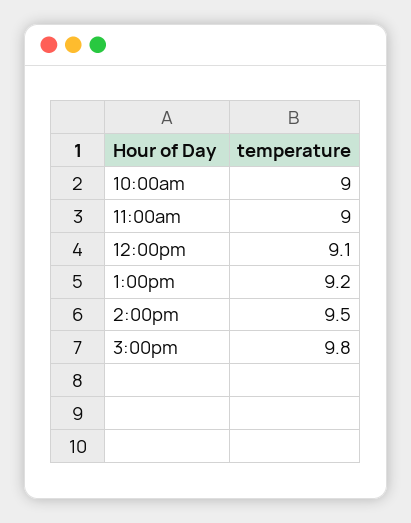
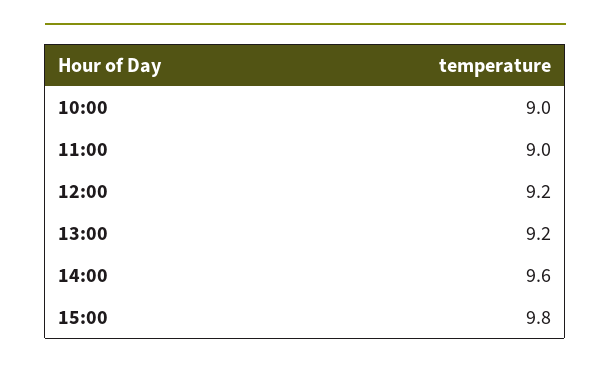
12:00pm: 9.1 -> 9.2
2:00pm: 9.5 -> 9.6

